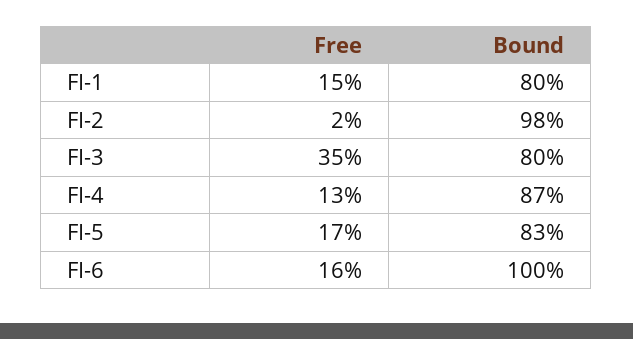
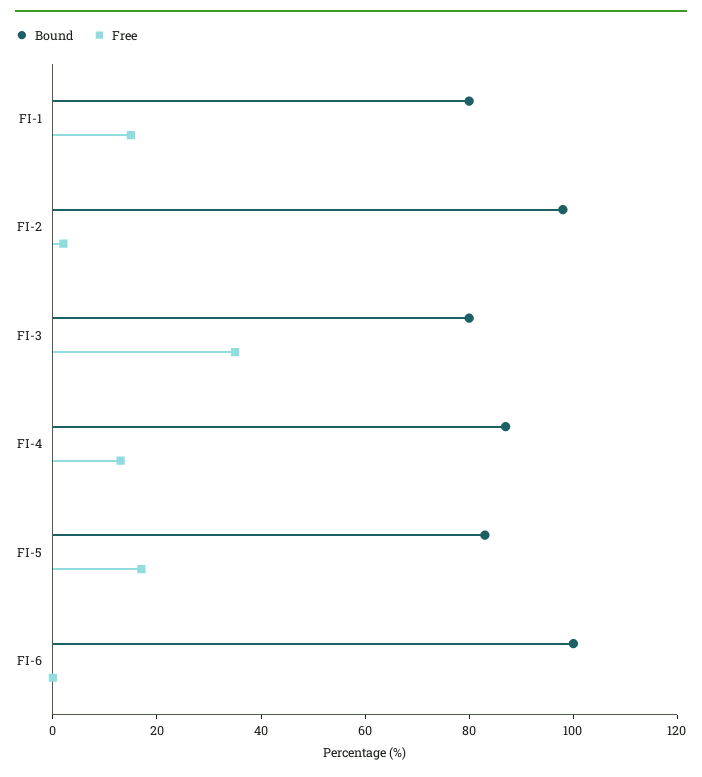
Free, FI-6: 16 -> 0

